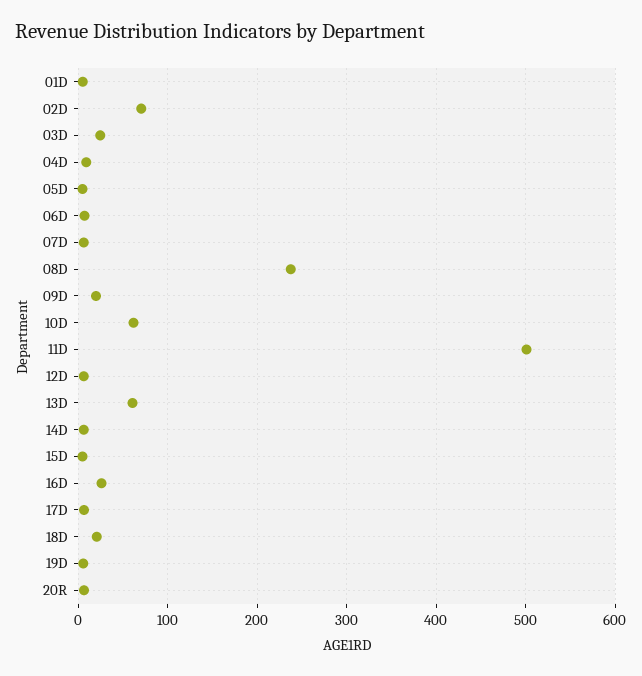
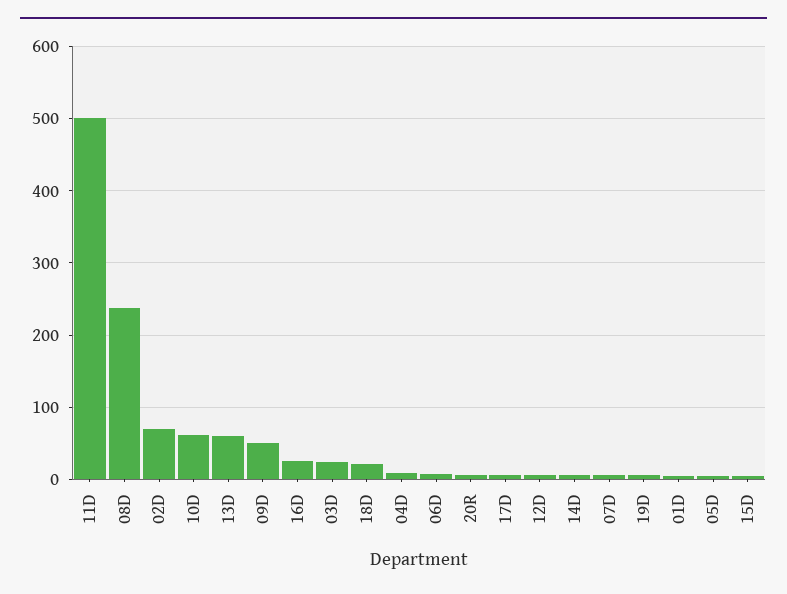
09D: 20 -> 50

